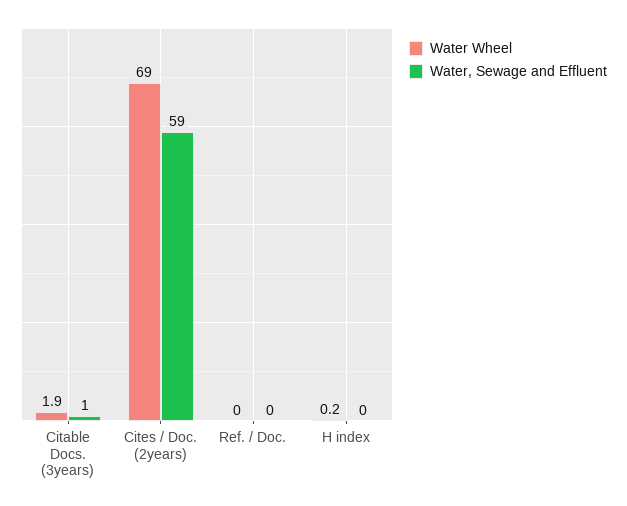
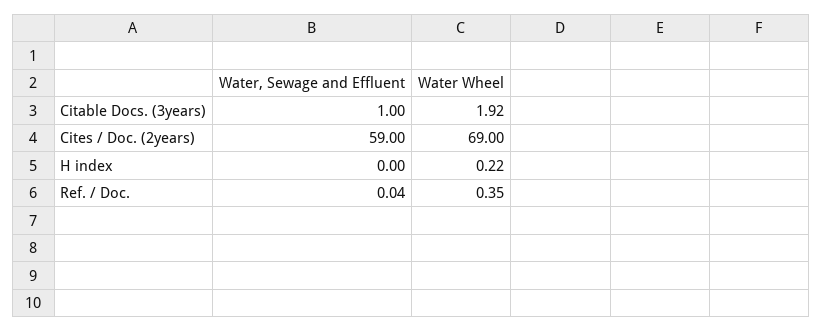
Water Wheel, Ref. / Doc.: 0 -> 0.35

